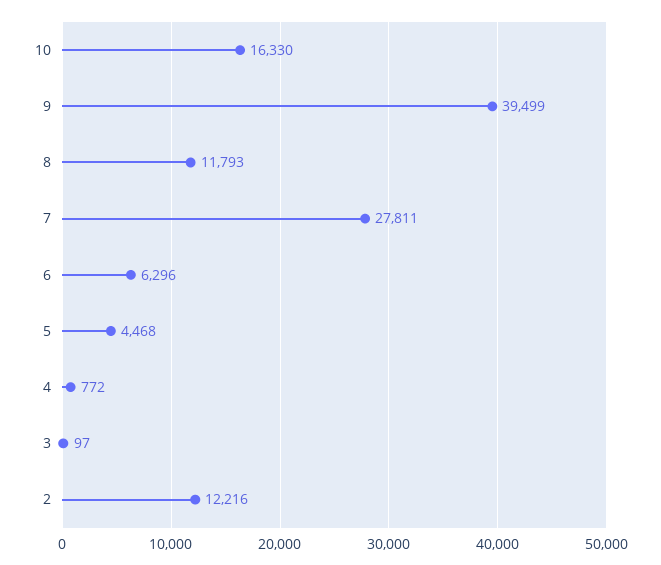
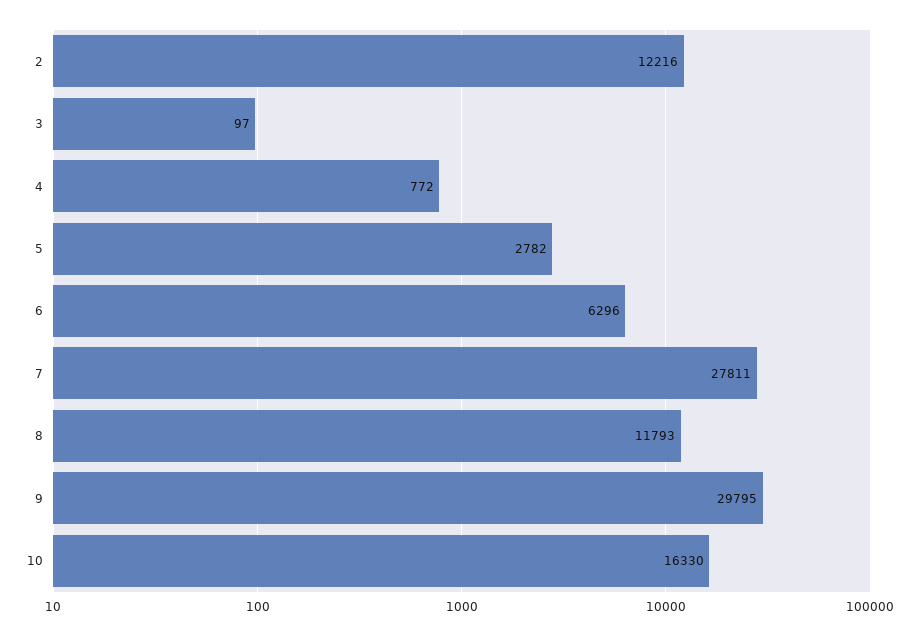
9: 39499 -> 29795
5: 4468 -> 2782

